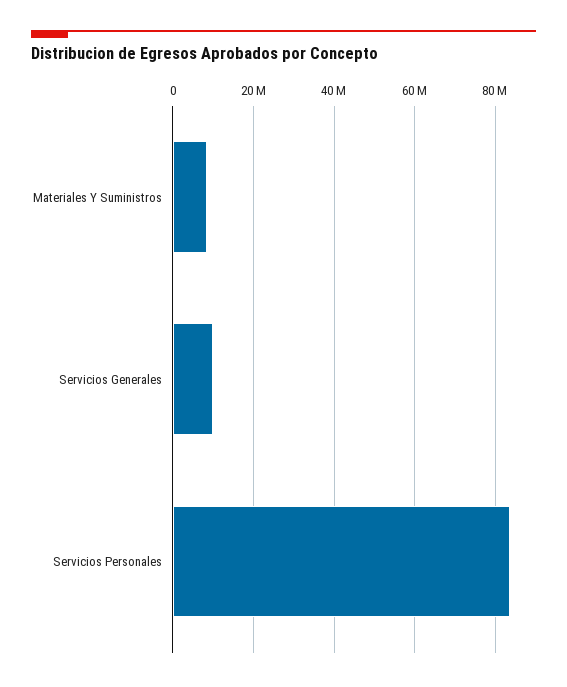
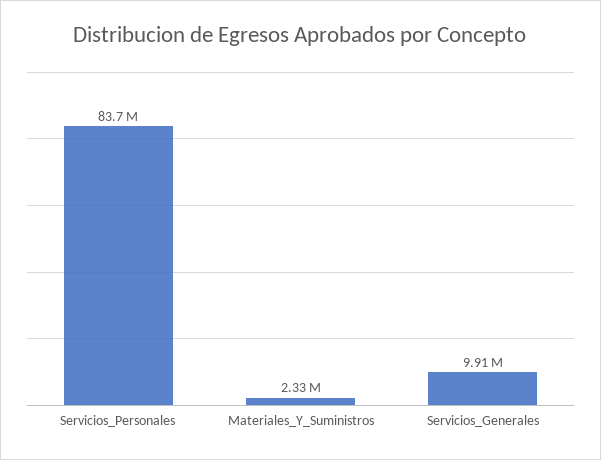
Materiales Y Suministros: 8000000 -> 2330000

